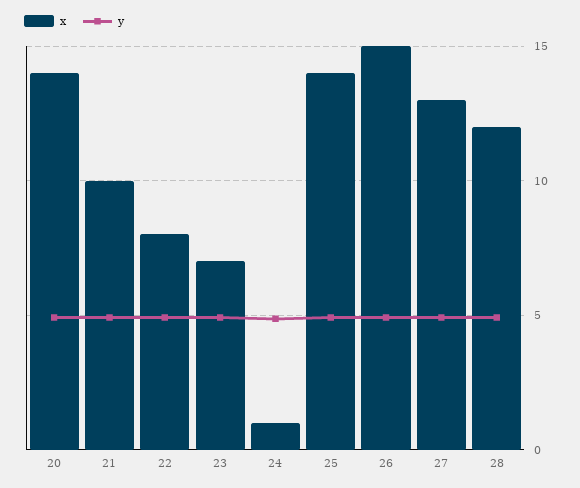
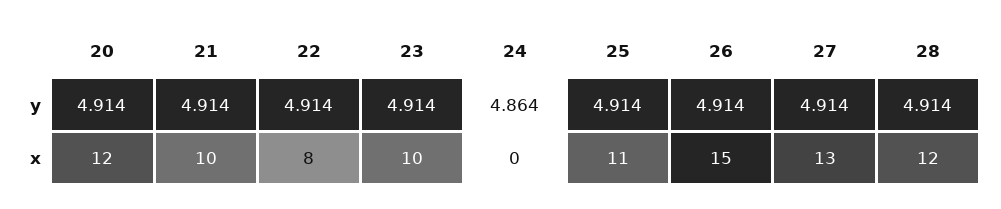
x, 20: 14 -> 12
x, 23: 7 -> 10
x, 24: 1 -> 0
x, 25: 14 -> 11

